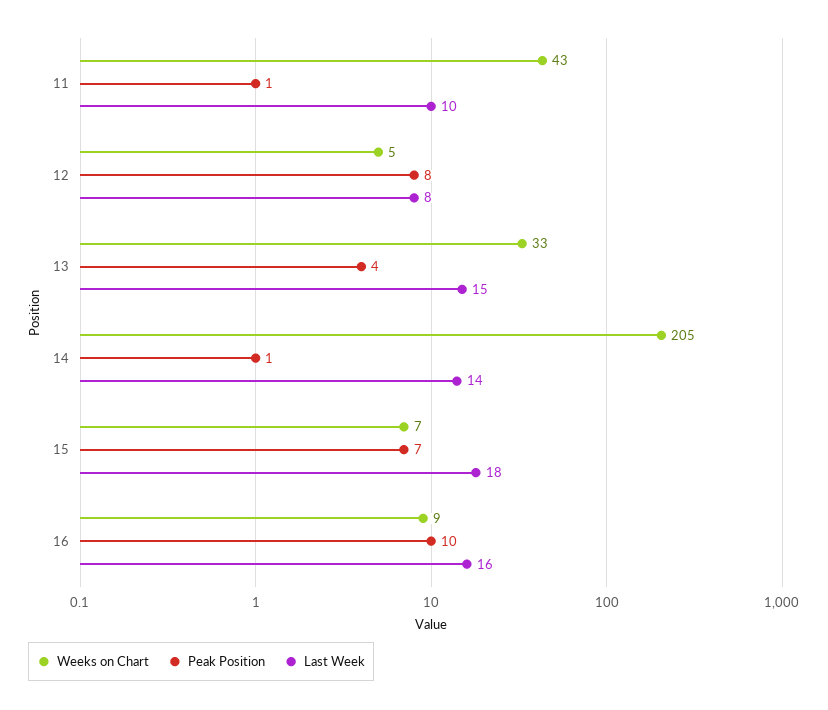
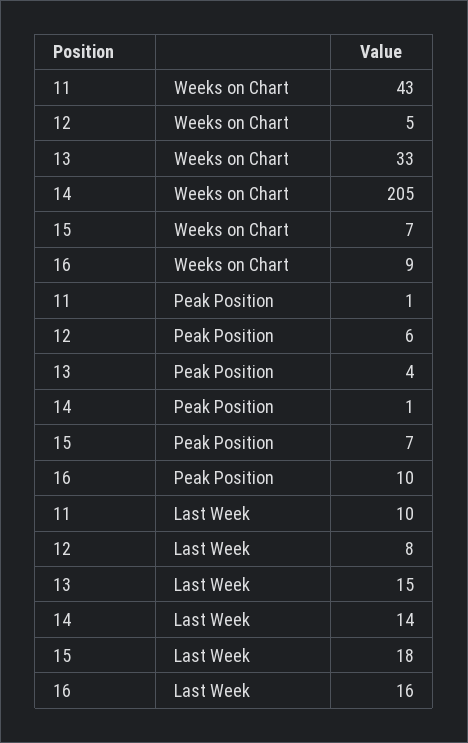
Peak Position, 12: 8 -> 6

